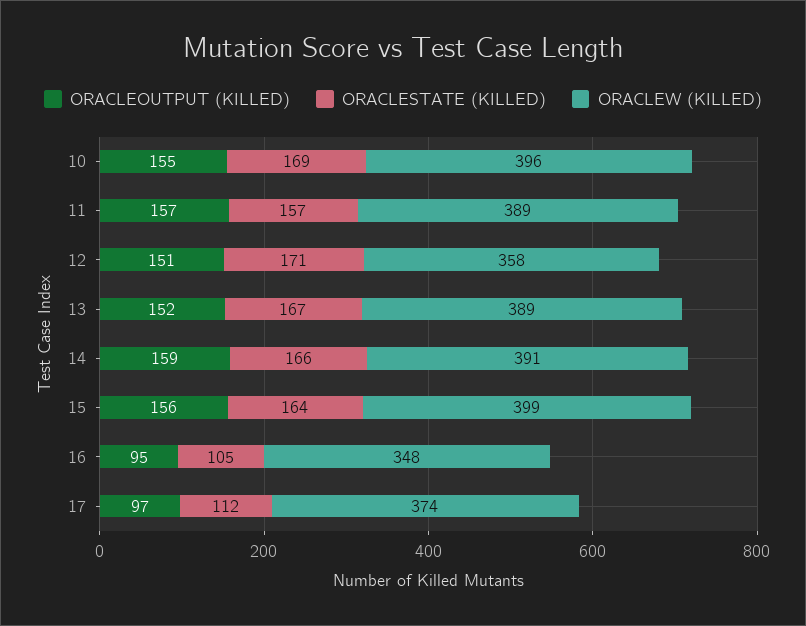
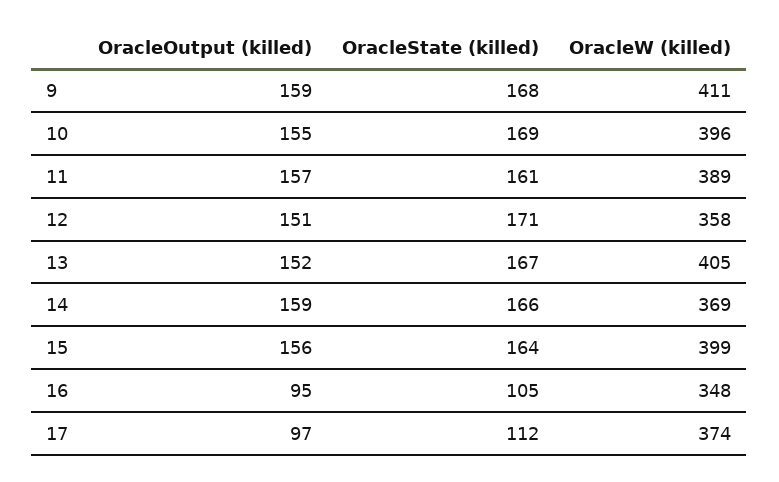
ORACLESTATE (KILLED), 11: 157 -> 161
ORACLEW (KILLED), 13: 389 -> 405
ORACLEW (KILLED), 14: 391 -> 369
ORACLEOUTPUT (KILLED), 9: none -> 159
ORACLESTATE (KILLED), 9: none -> 168
ORACLEW (KILLED), 9: none -> 411

